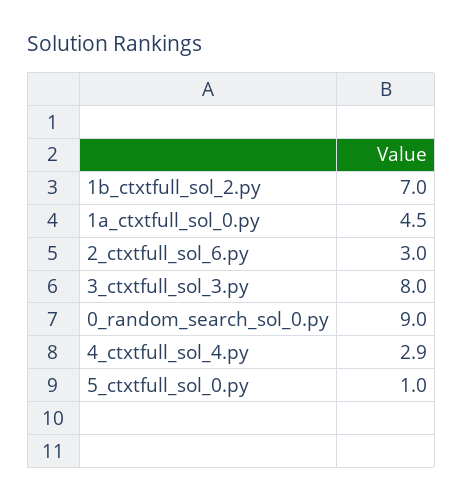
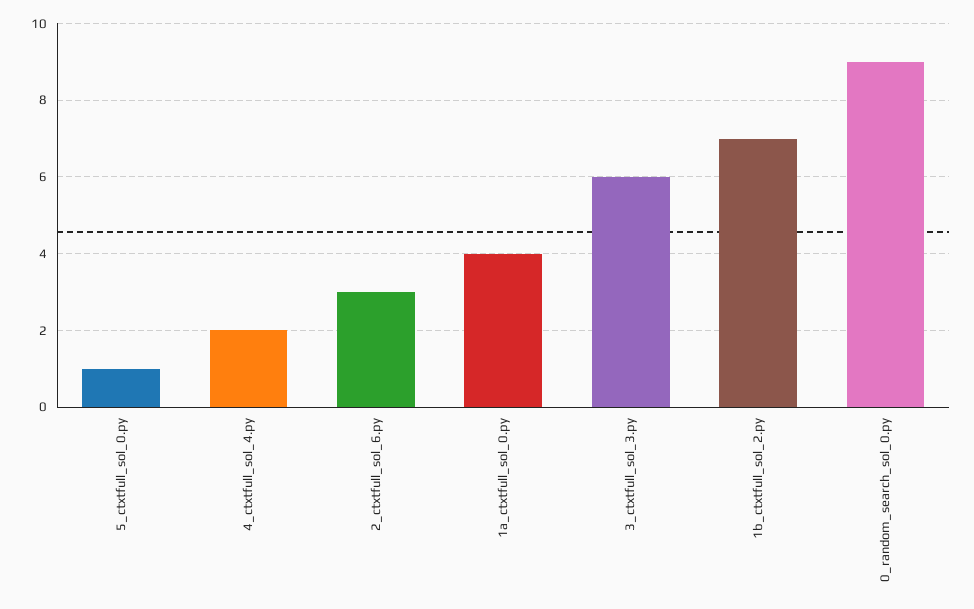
1a_ctxtfull_sol_0.py: 4.5 -> 4
3_ctxtfull_sol_3.py: 8 -> 6
4_ctxtfull_sol_4.py: 2.9 -> 2

